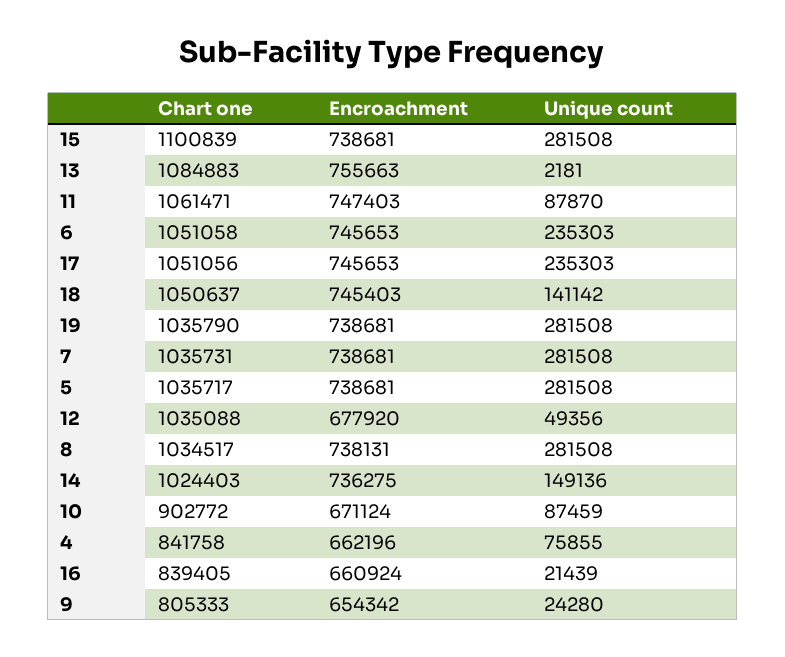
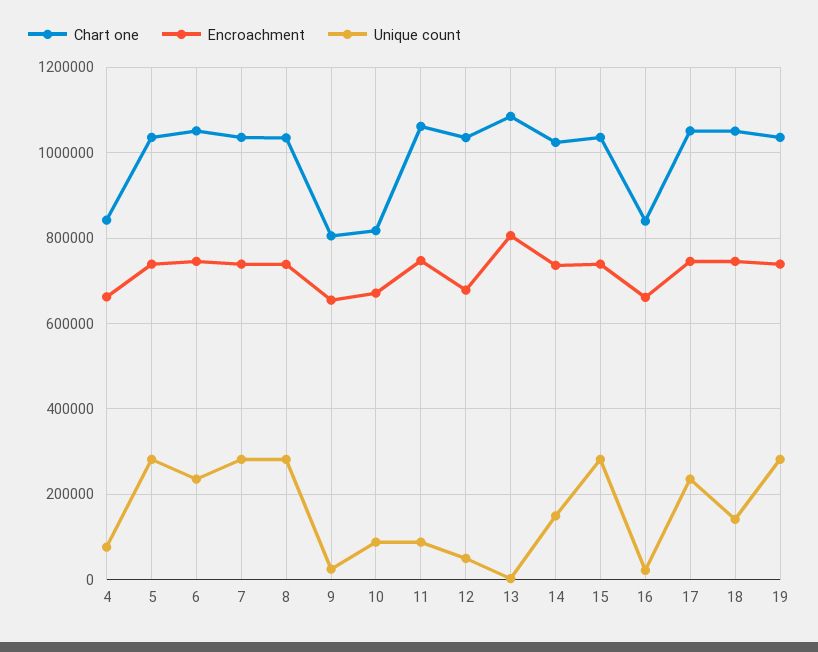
Chart one, 15: 1100839 -> 1040000
Encroachment, 13: 755663 -> 800000
Chart one, 10: 902772 -> 820000

